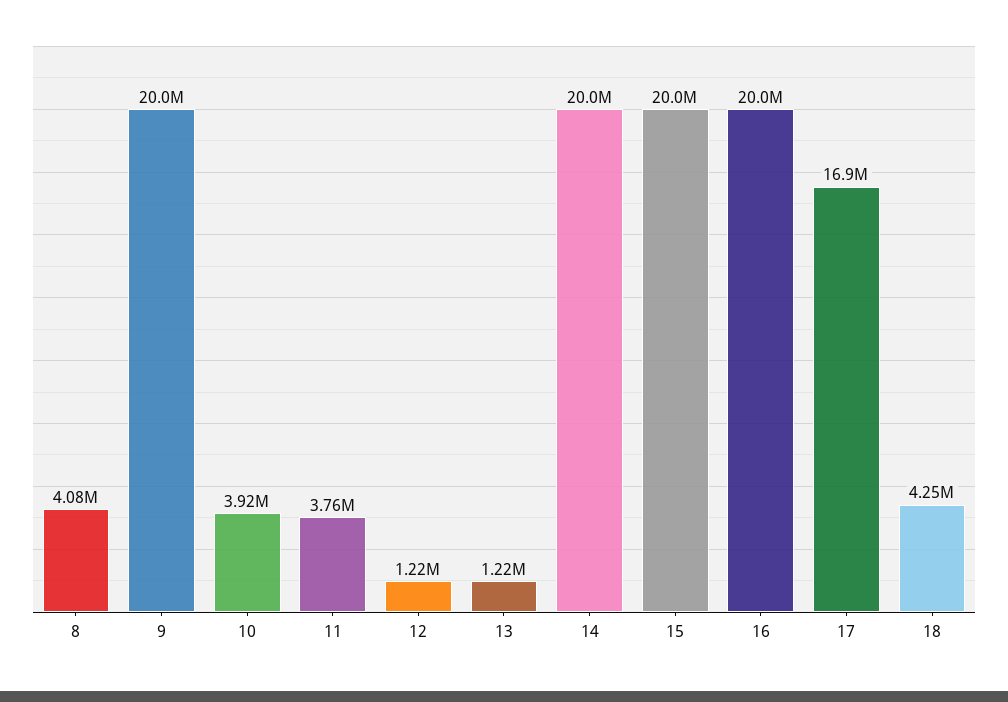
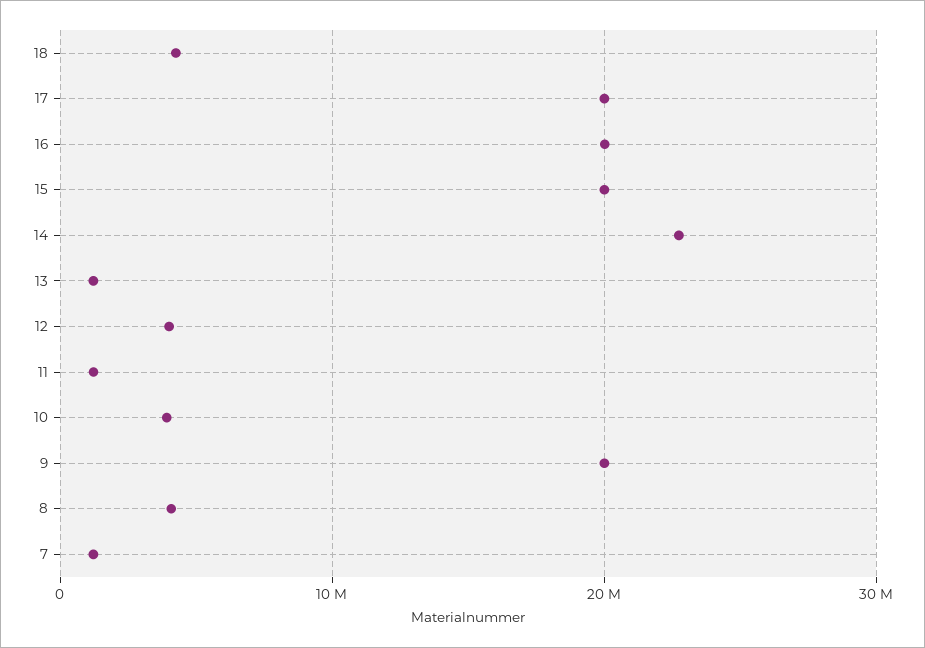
11: 3760000 -> 1000000
12: 1220000 -> 4000000
14: 20000000 -> 23000000
17: 16900000 -> 20000000
7: none -> 1000000

